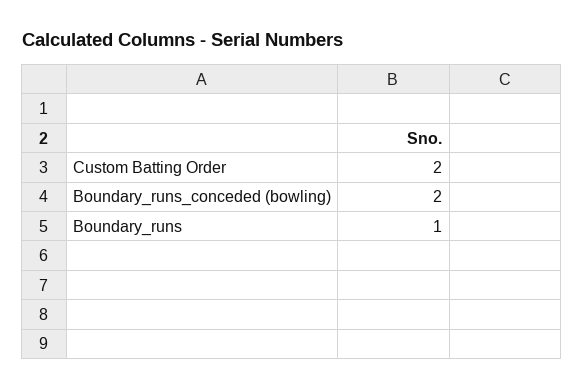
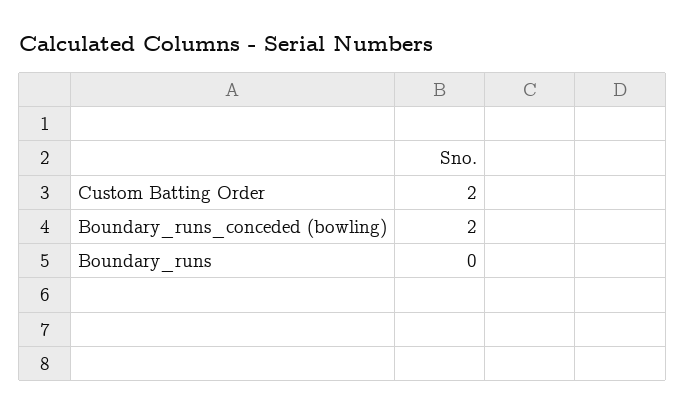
Boundary_runs: 1 -> 0

